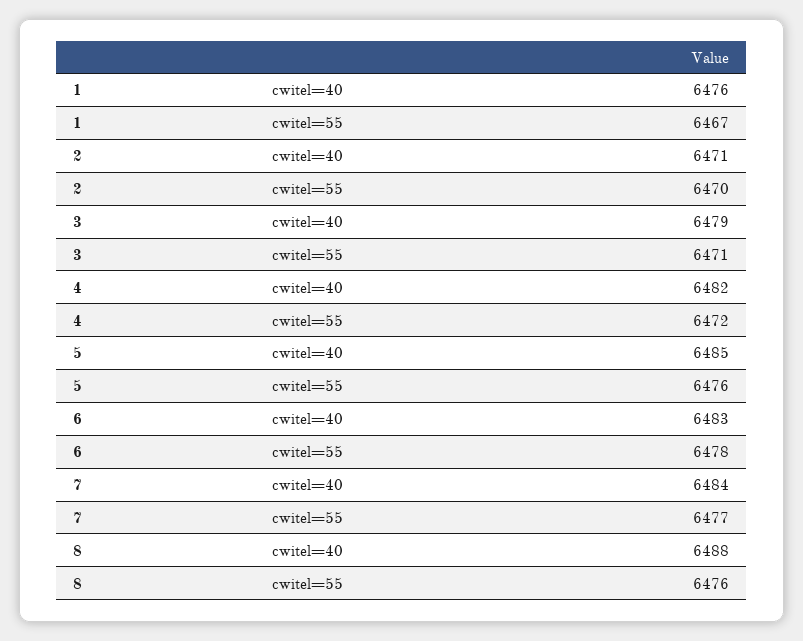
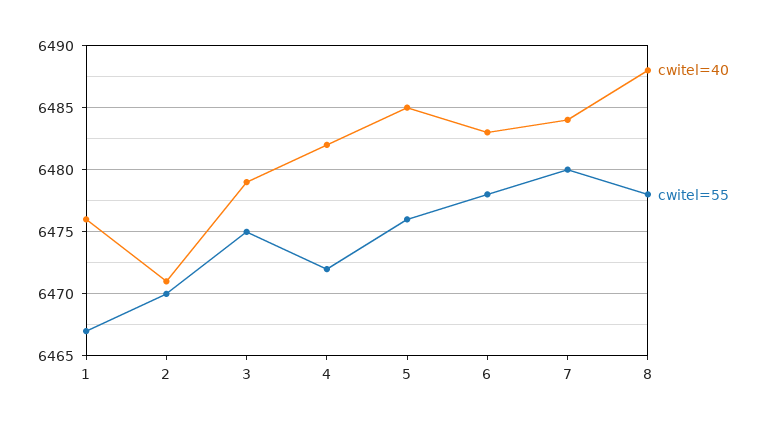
cwitel=55, 3: 6471 -> 6475
cwitel=55, 7: 6477 -> 6480
cwitel=55, 8: 6476 -> 6478

